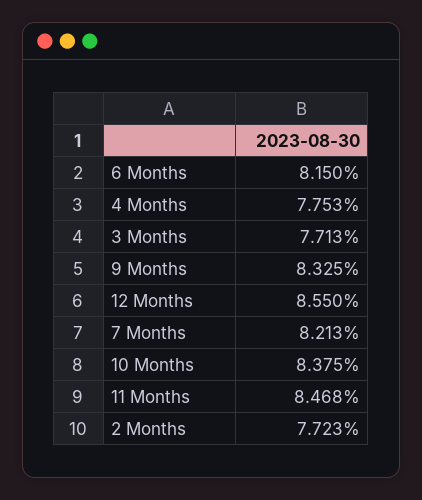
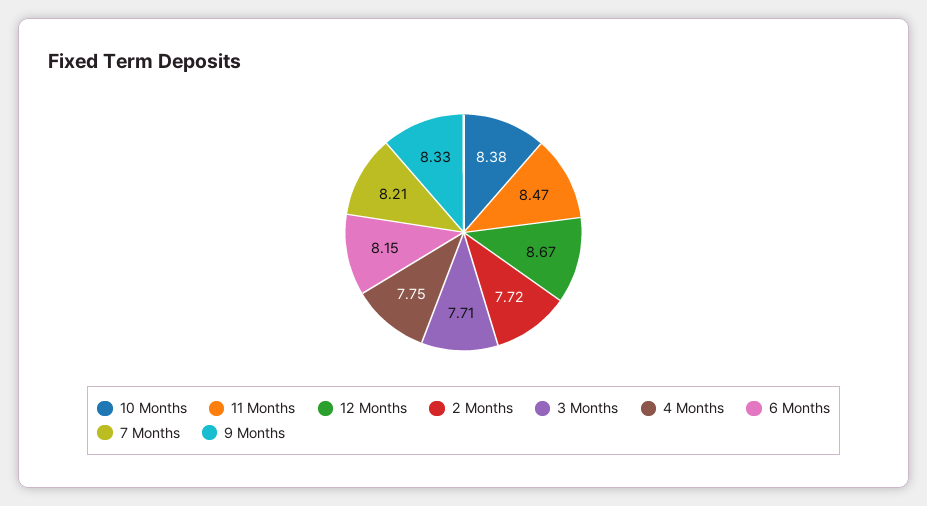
12 Months: 8.55 -> 8.67

